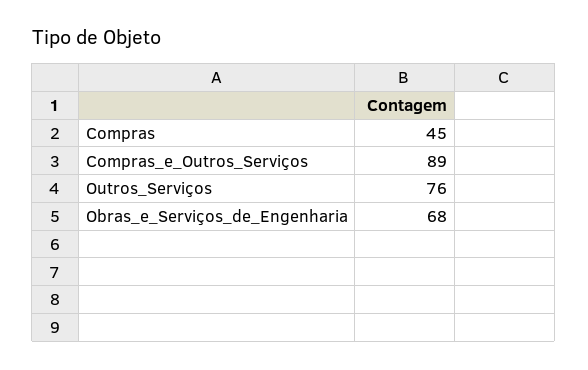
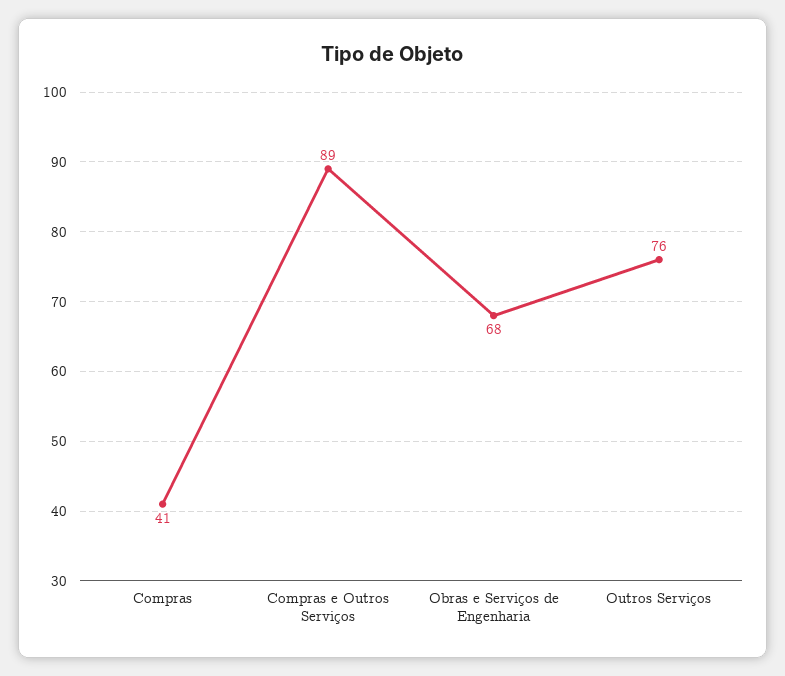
Compras: 45 -> 41

